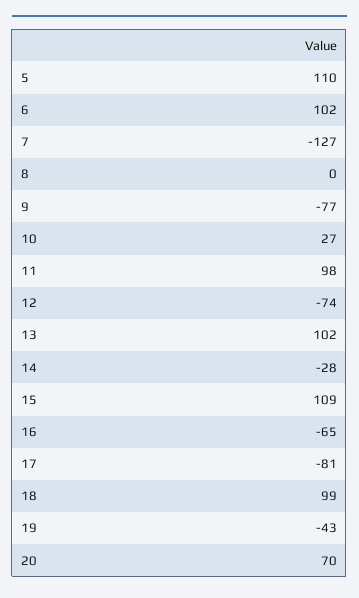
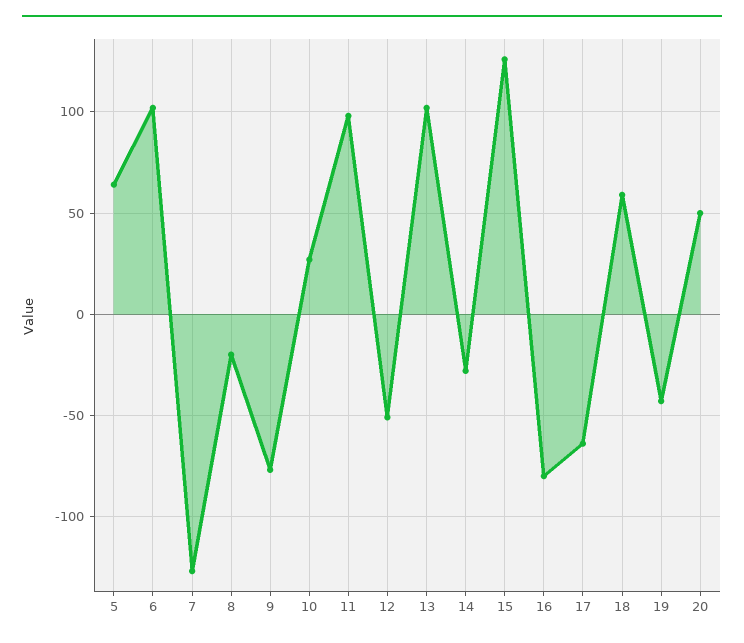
5: 110 -> 65
8: 0 -> -20
12: -74 -> -50
15: 109 -> 125
16: -65 -> -80
17: -81 -> -65
18: 99 -> 60
20: 70 -> 50

